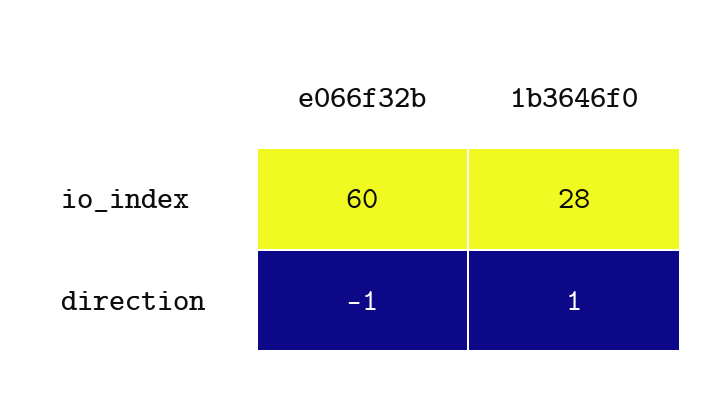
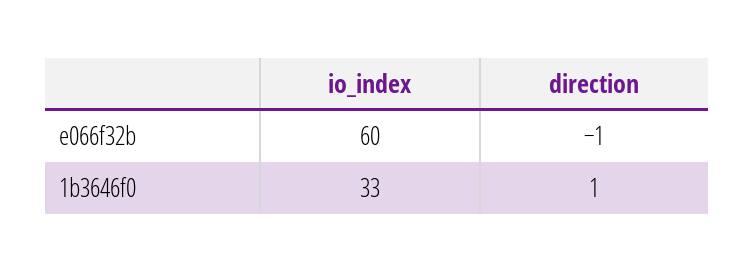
1b3646f0, io_index: 28 -> 33

